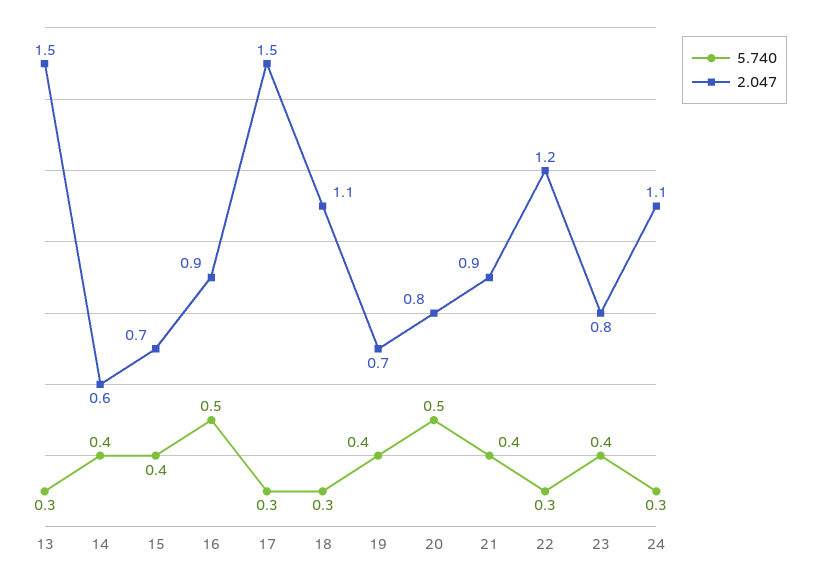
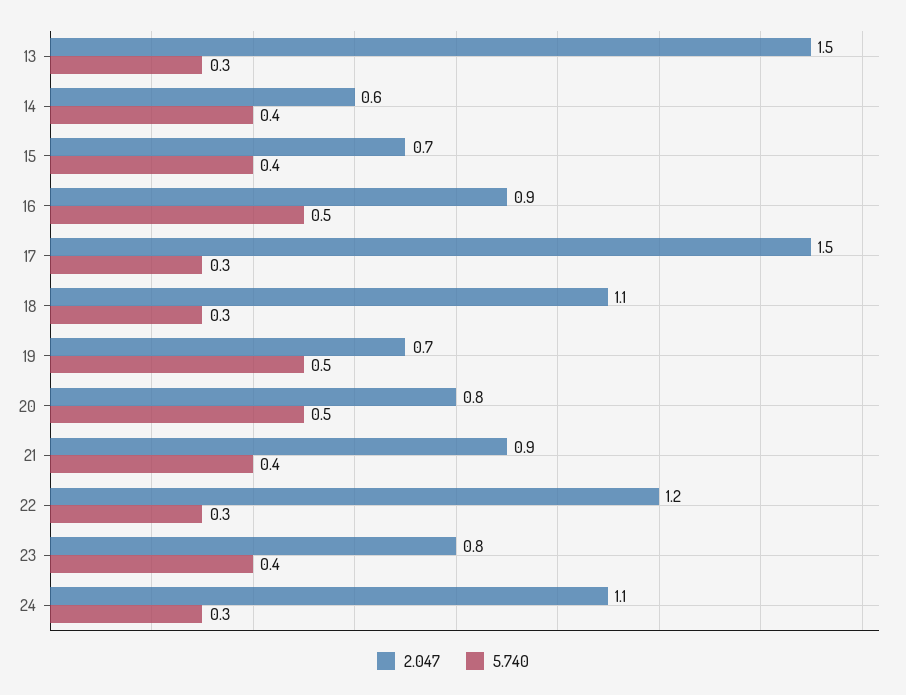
5.740, 19: 0.4 -> 0.5

